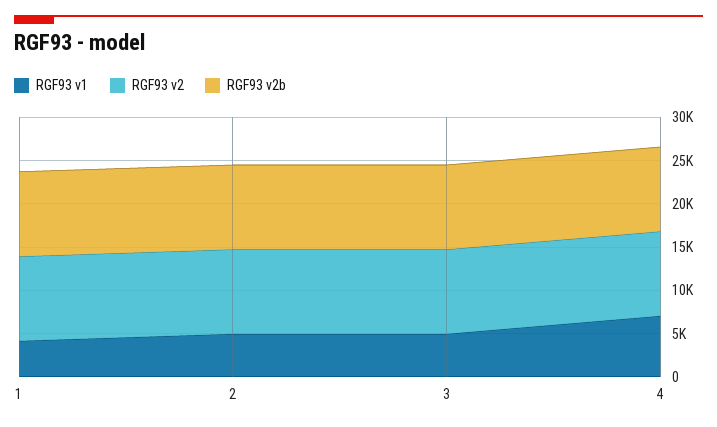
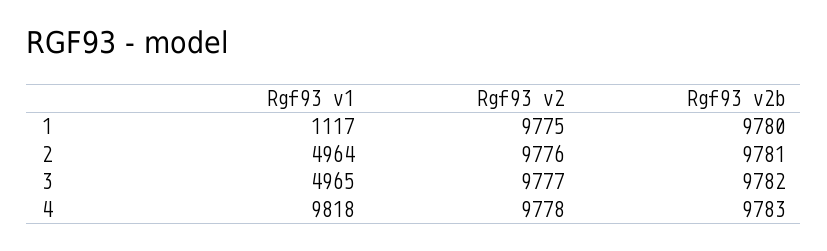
RGF93 v1, 1: 4000 -> 1117
RGF93 v1, 4: 7000 -> 9818

